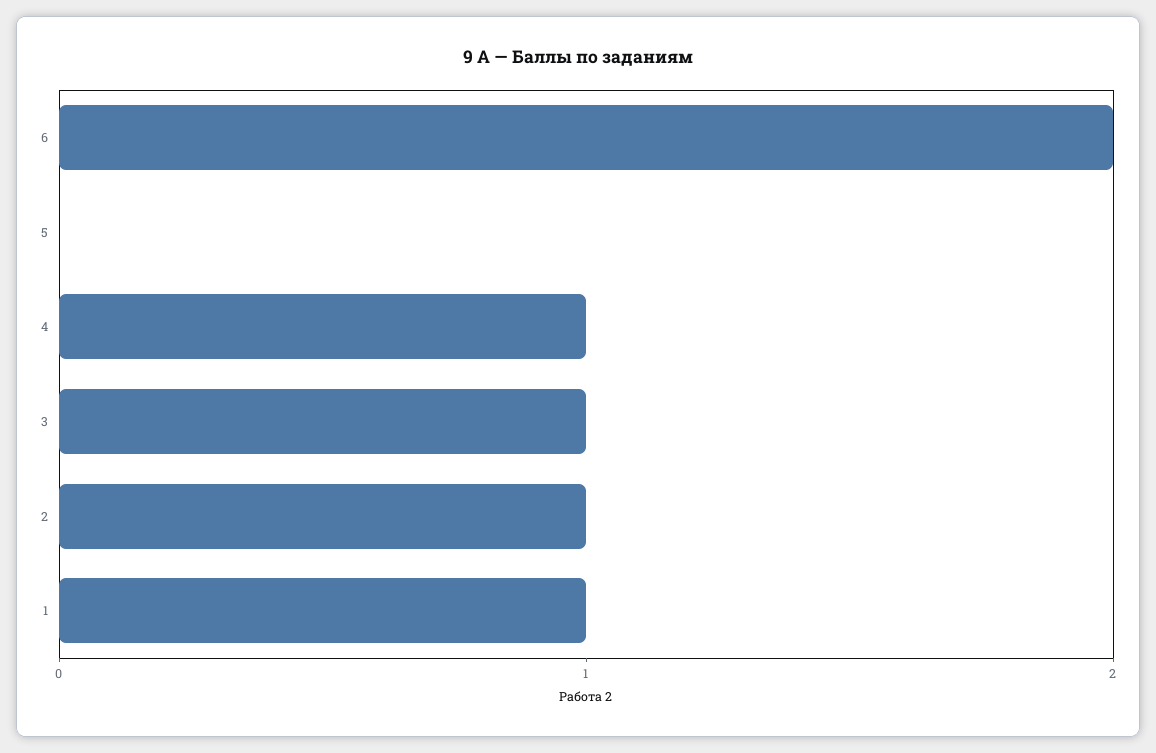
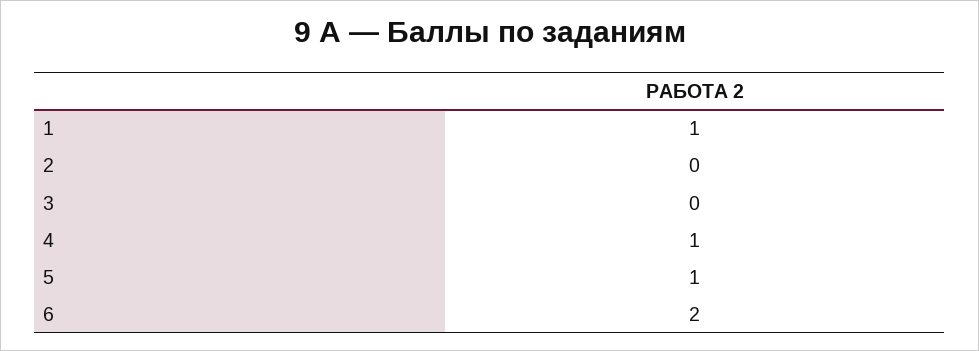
5: 0 -> 1
3: 1 -> 0
2: 1 -> 0

